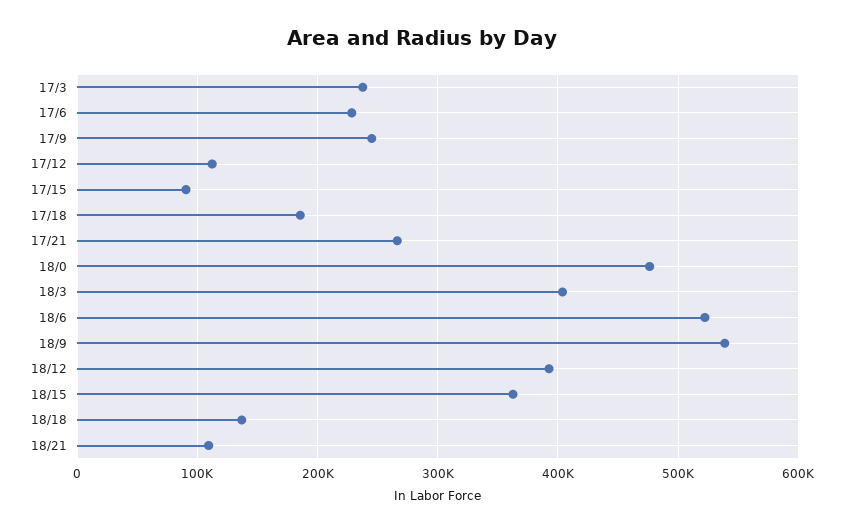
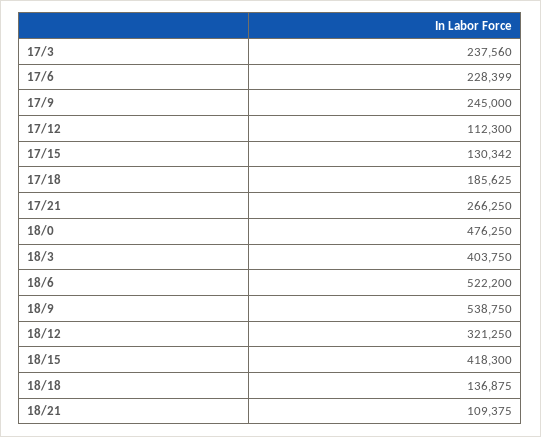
17/15: 90000 -> 130342
18/12: 390000 -> 321250
18/15: 360000 -> 418300

